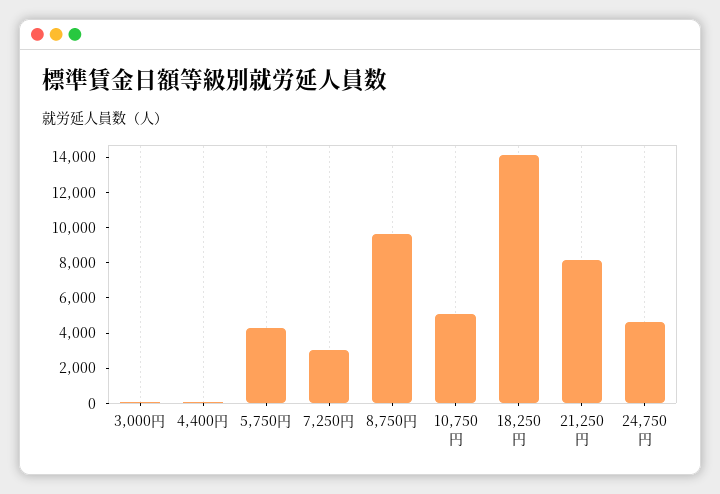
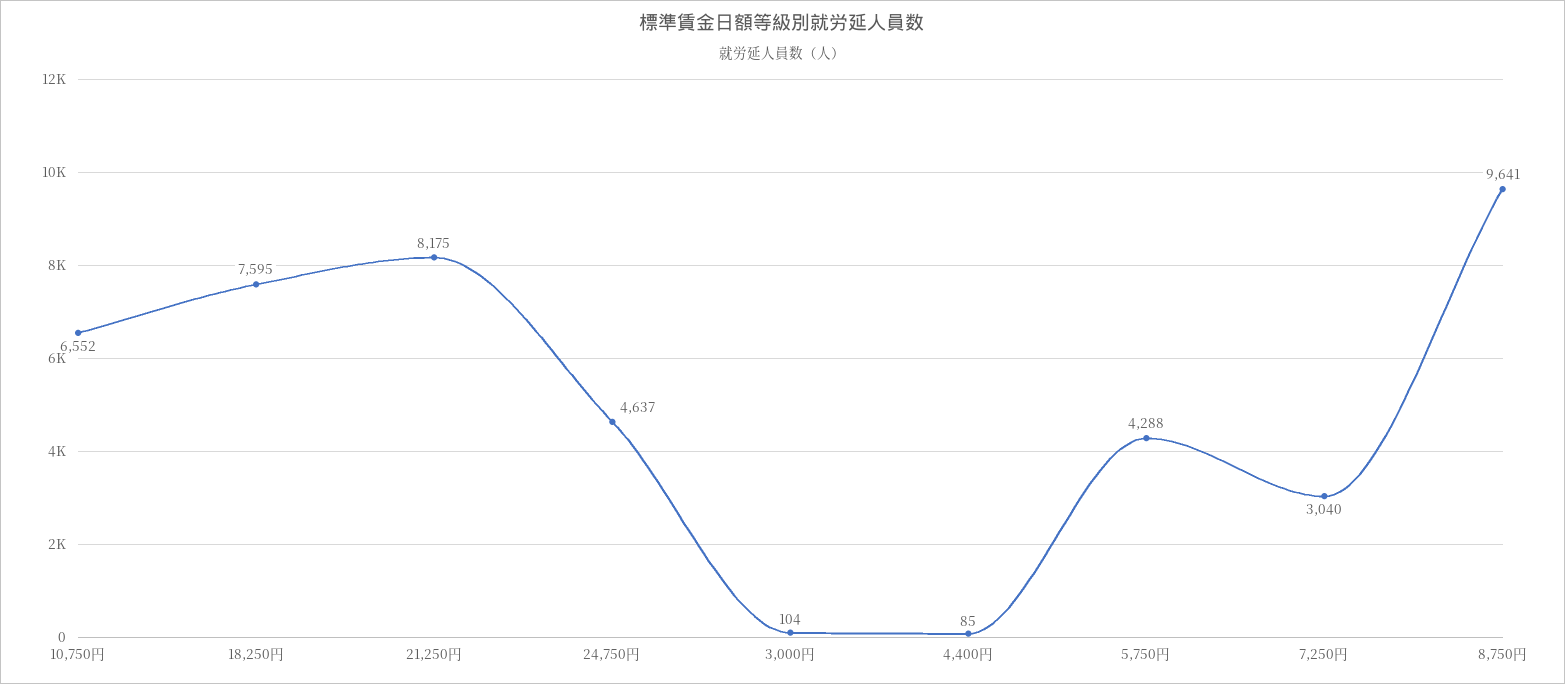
10,750円: 5000 -> 6552
18,250円: 14000 -> 7595

